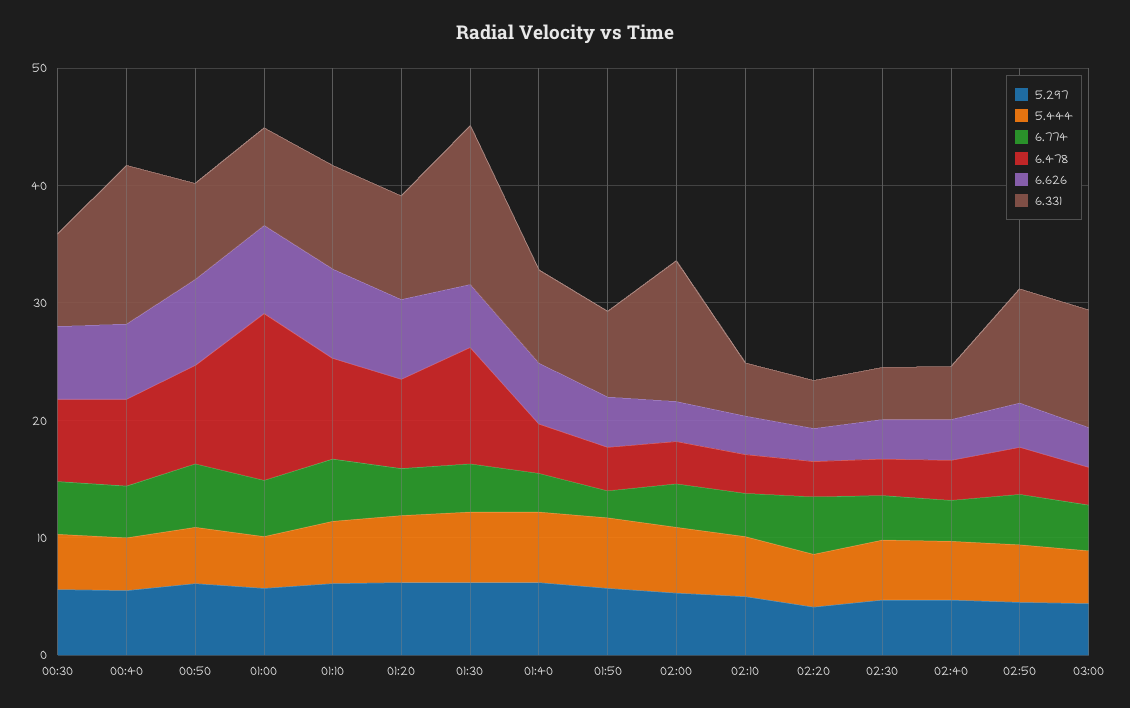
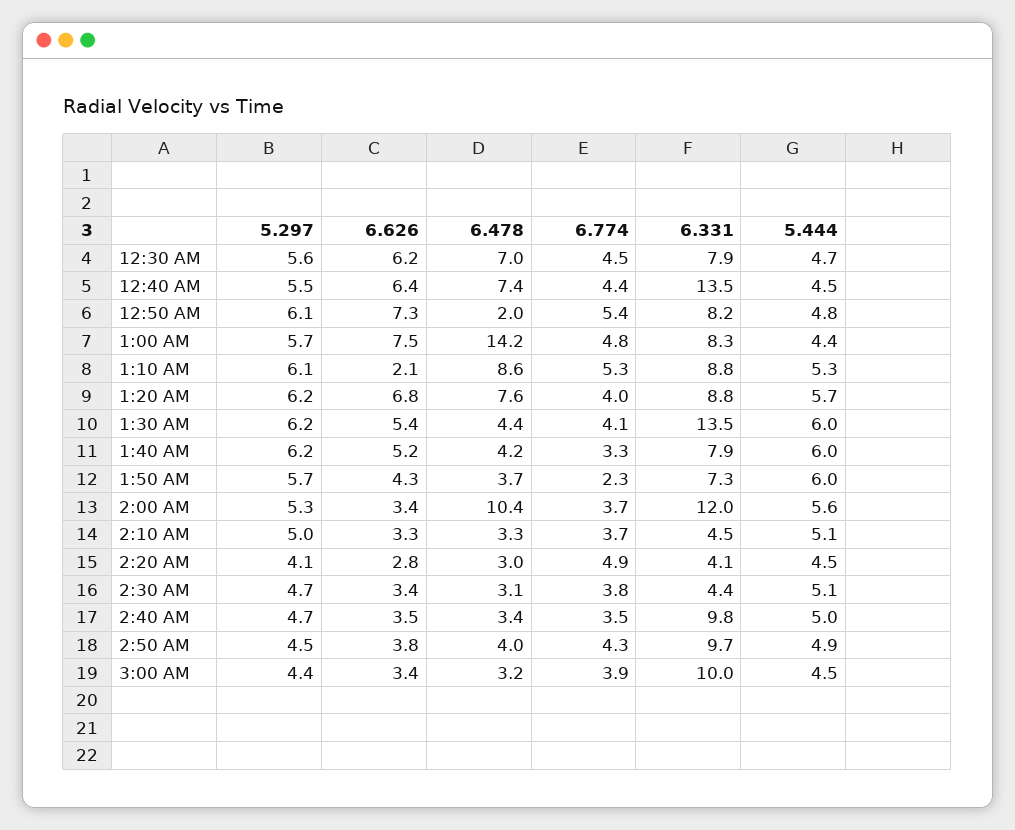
6.478, 00:50: 8 -> 2
6.626, 01:10: 8 -> 2.1
6.478, 01:30: 10 -> 4.4
6.478, 02:00: 4 -> 10.4
6.331, 02:40: 4 -> 9.8

